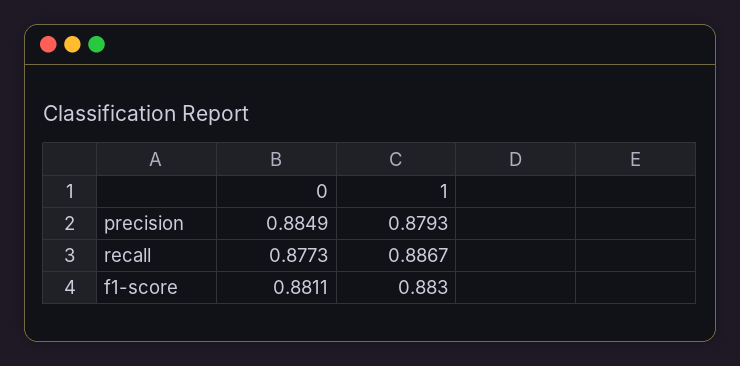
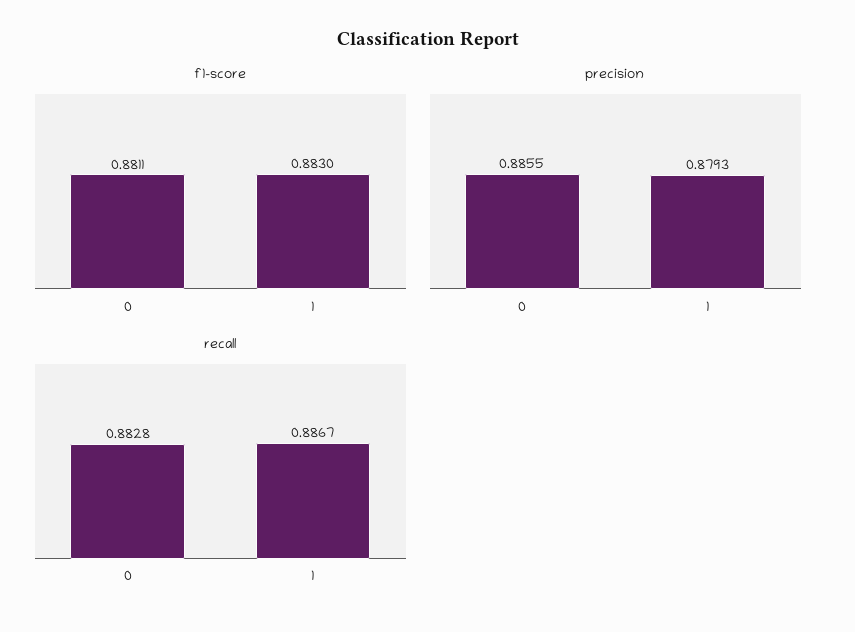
precision, 0: 0.8849 -> 0.8855
recall, 0: 0.8773 -> 0.8828

